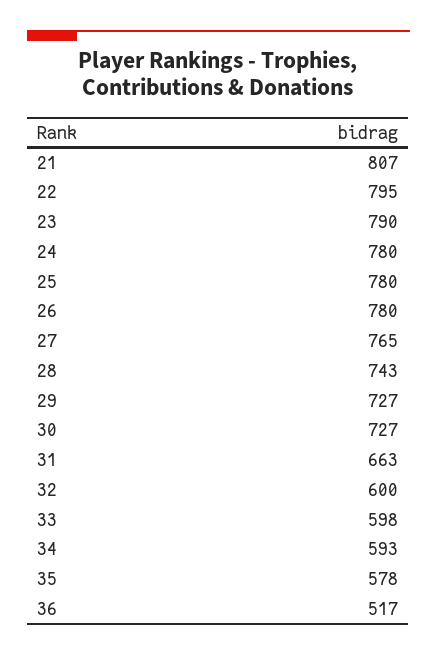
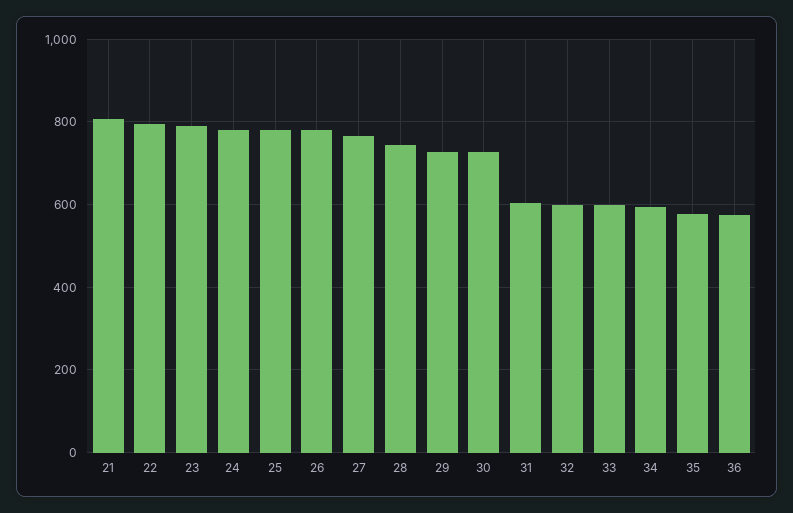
31: 663 -> 600
36: 517 -> 580

